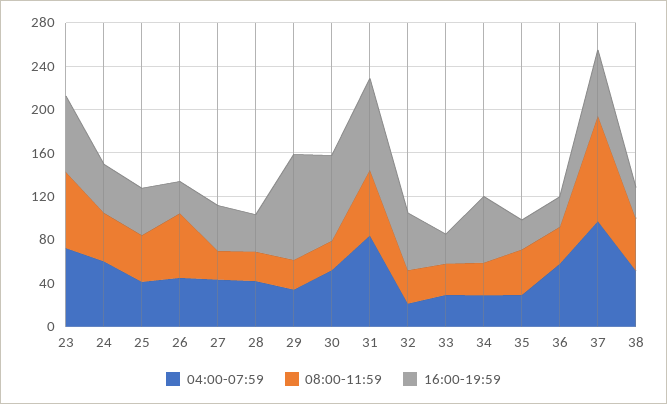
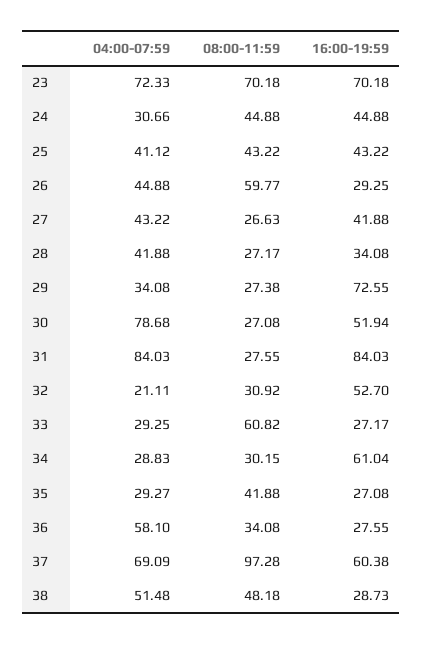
04:00-07:59, 24: 60 -> 30.66
16:00-19:59, 29: 100 -> 72.55
04:00-07:59, 30: 50 -> 78.68
16:00-19:59, 30: 80 -> 51.94
08:00-11:59, 31: 60 -> 27.55
08:00-11:59, 33: 30 -> 60.82
04:00-07:59, 37: 100 -> 69.09

